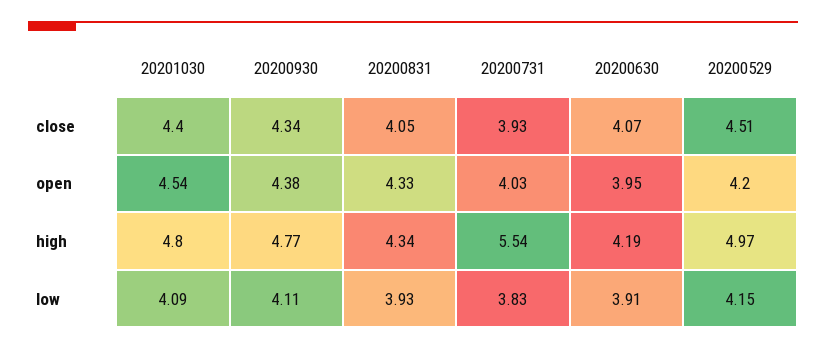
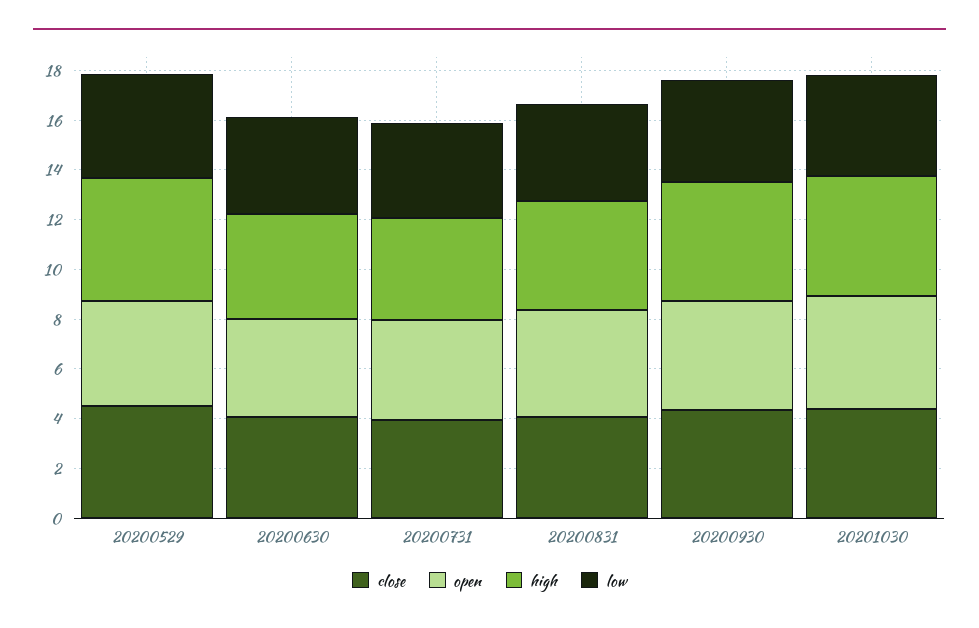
high, 20200731: 5.54 -> 4

